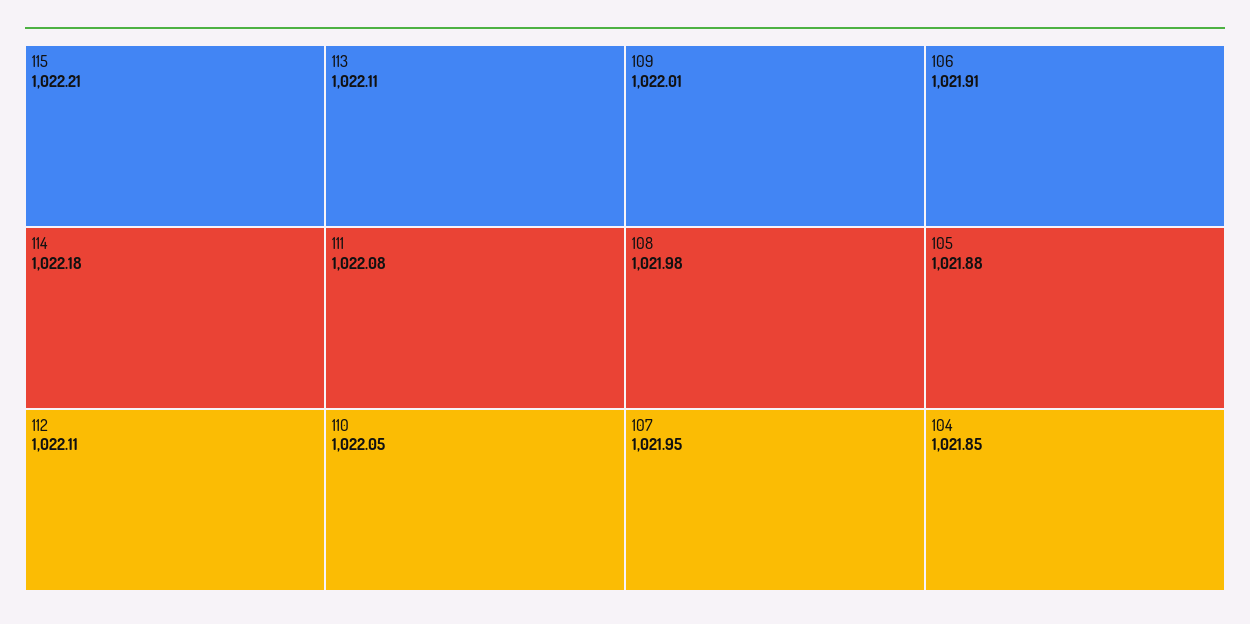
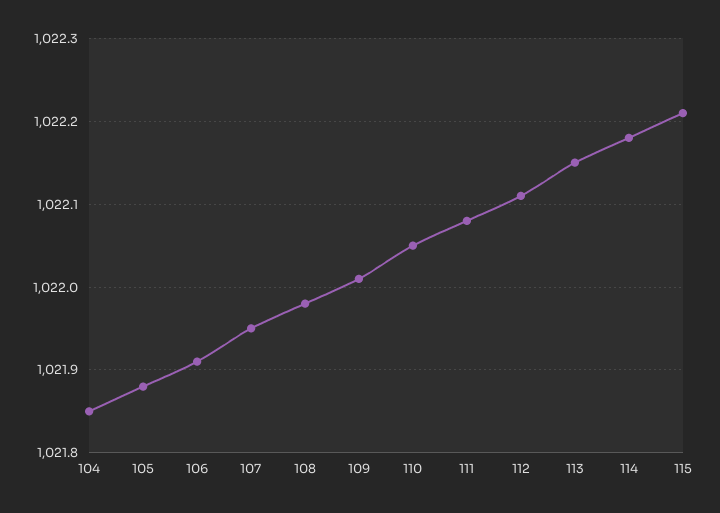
113: 1022.11 -> 1022.15

